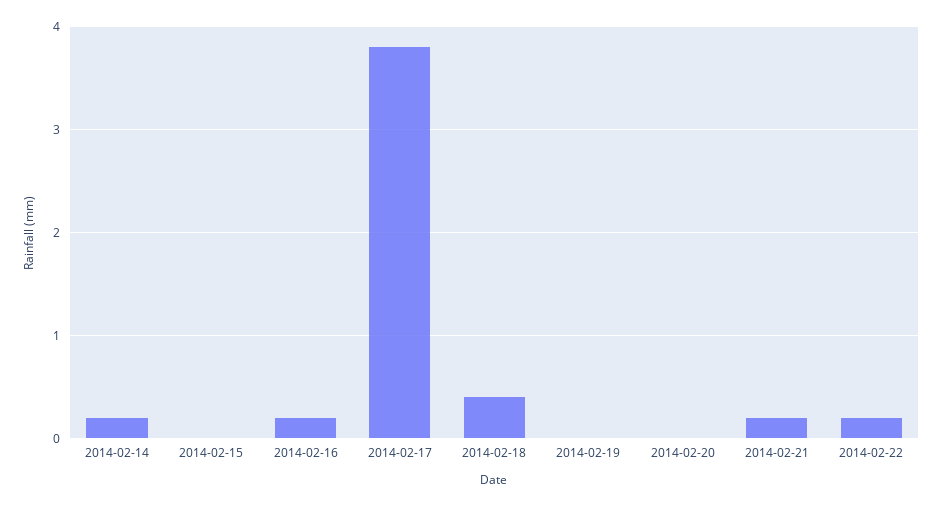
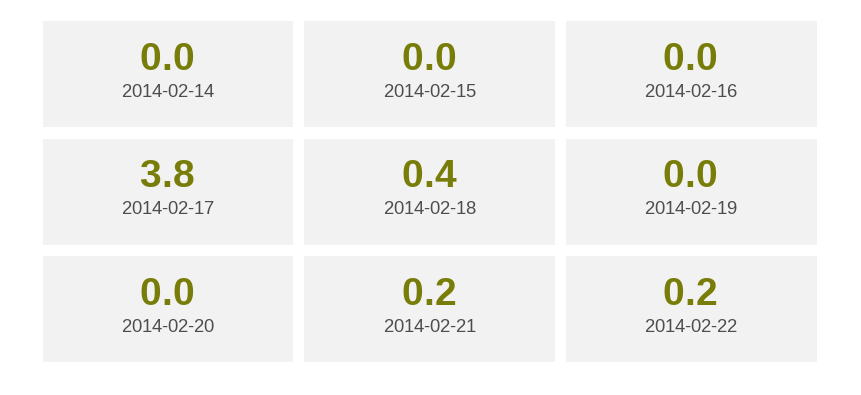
2014-02-14: 0.2 -> 0
2014-02-16: 0.2 -> 0

